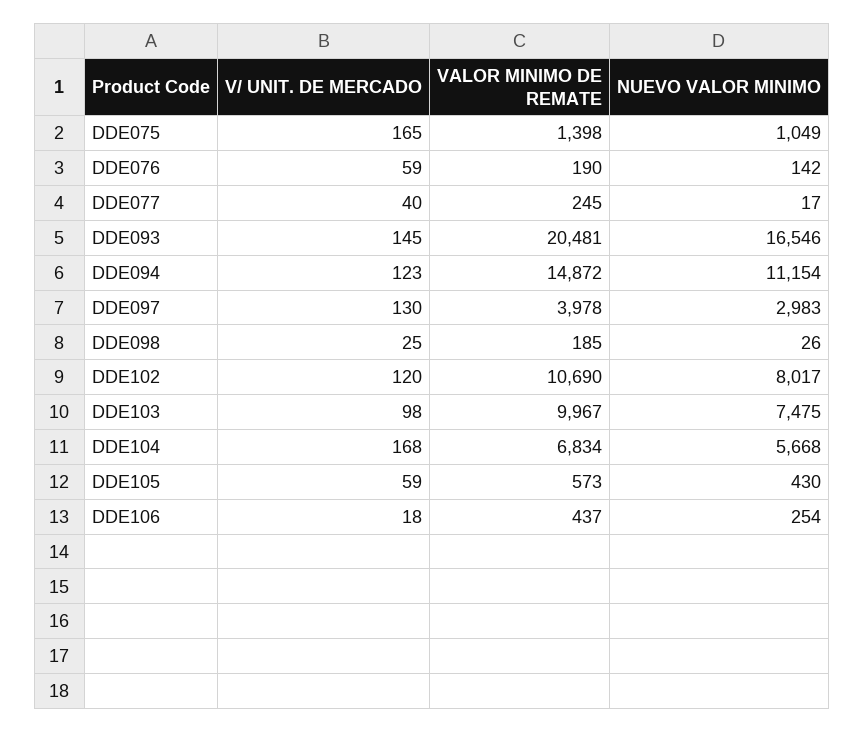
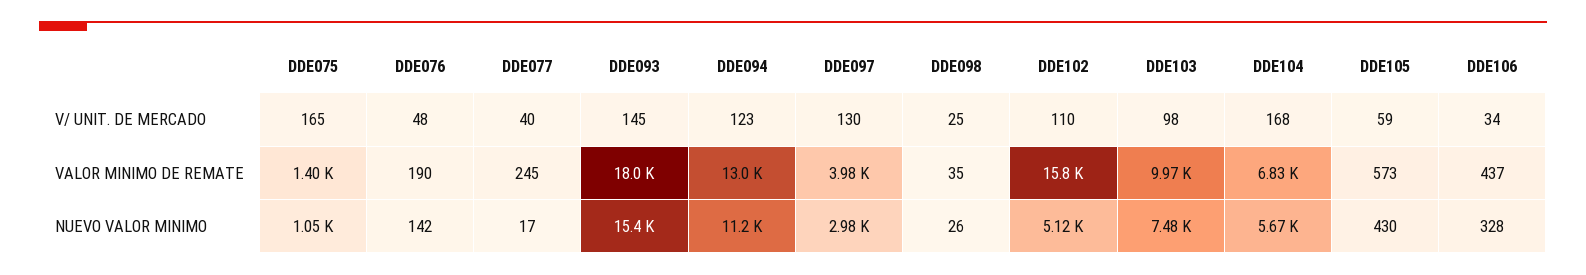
V/ UNIT. DE MERCADO, DDE076: 59 -> 48
VALOR MINIMO DE REMATE, DDE093: 20481 -> 18000
NUEVO VALOR MINIMO, DDE093: 16546 -> 15400
VALOR MINIMO DE REMATE, DDE094: 14872 -> 13000
VALOR MINIMO DE REMATE, DDE098: 185 -> 35
V/ UNIT. DE MERCADO, DDE102: 120 -> 110
VALOR MINIMO DE REMATE, DDE102: 10690 -> 15800
NUEVO VALOR MINIMO, DDE102: 8017 -> 5120
V/ UNIT. DE MERCADO, DDE106: 18 -> 34
NUEVO VALOR MINIMO, DDE106: 254 -> 328

